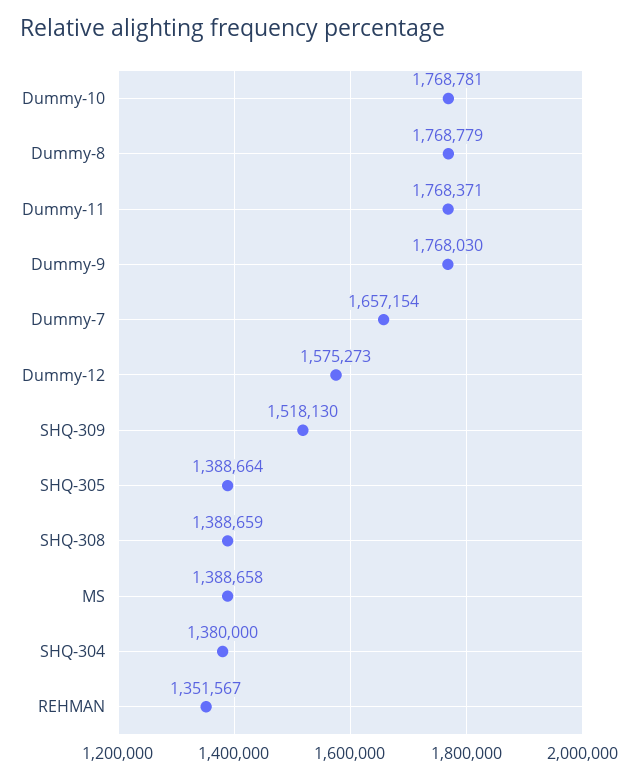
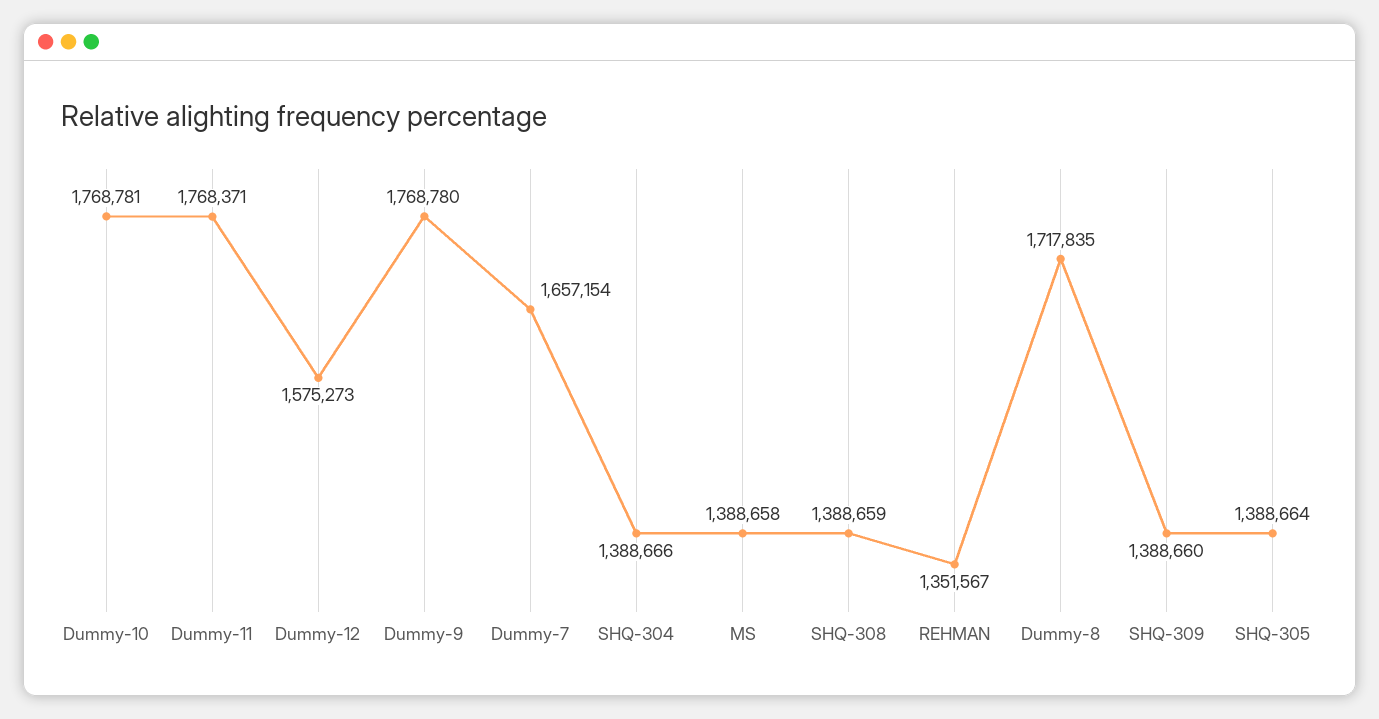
Dummy-8: 1768779 -> 1717835
Dummy-9: 1768030 -> 1768780
SHQ-309: 1518130 -> 1388660
SHQ-304: 1380000 -> 1388666

